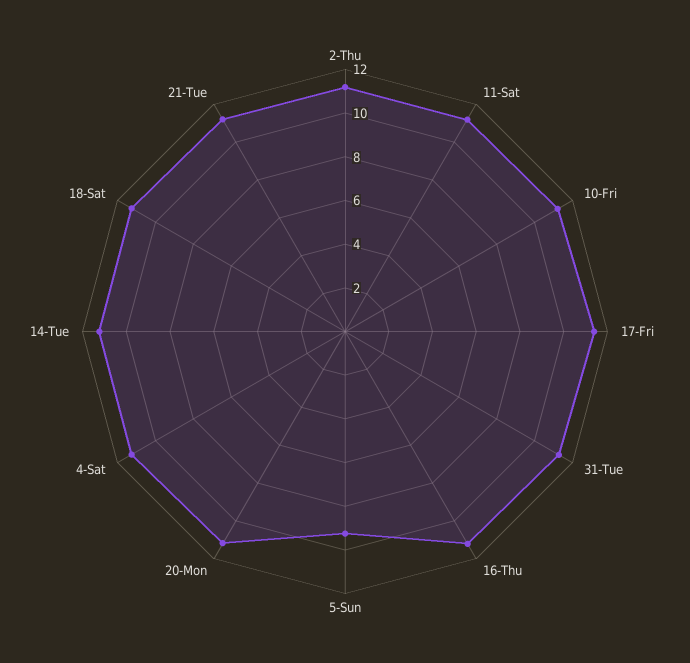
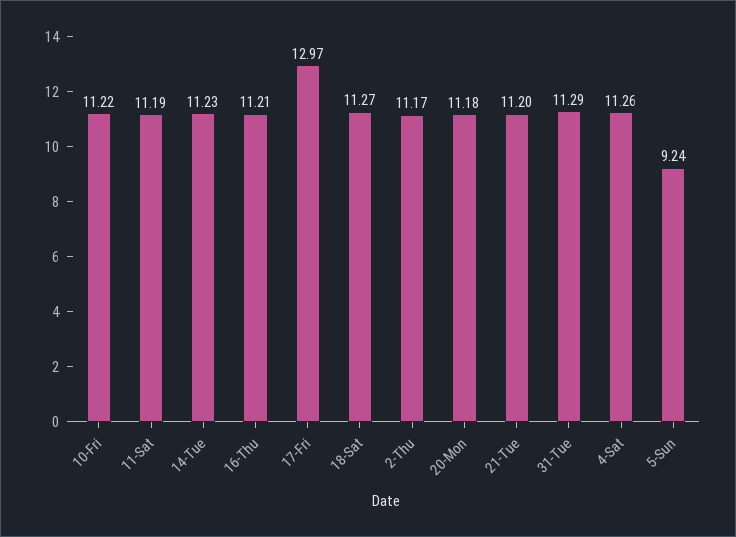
17-Fri: 11.5 -> 12.97

